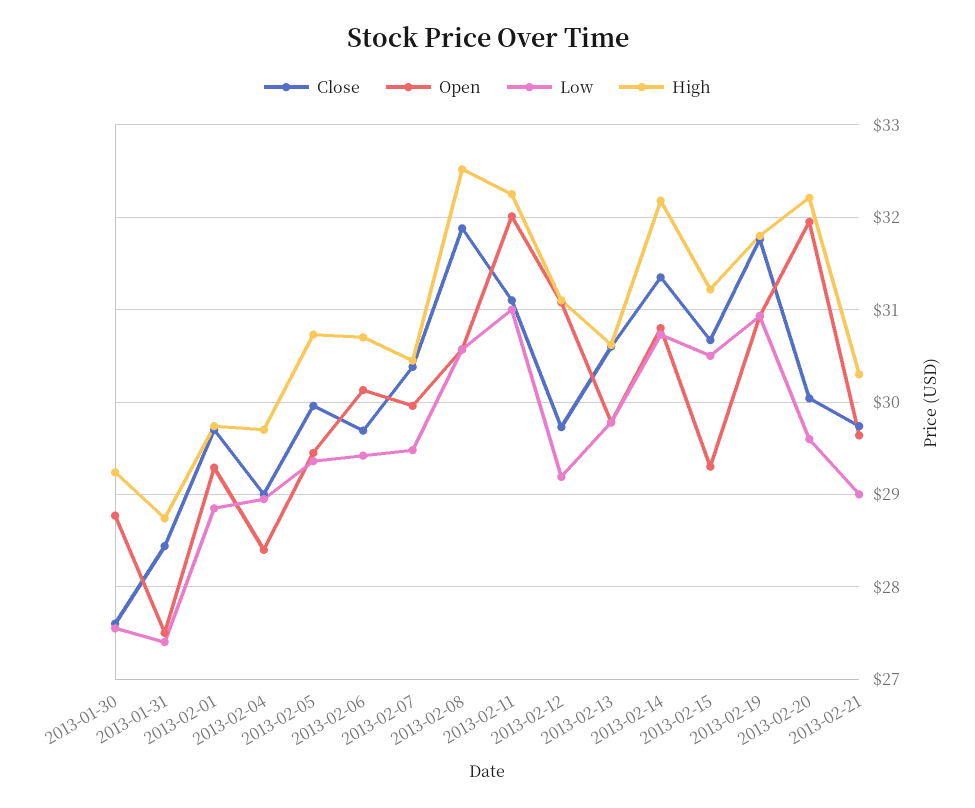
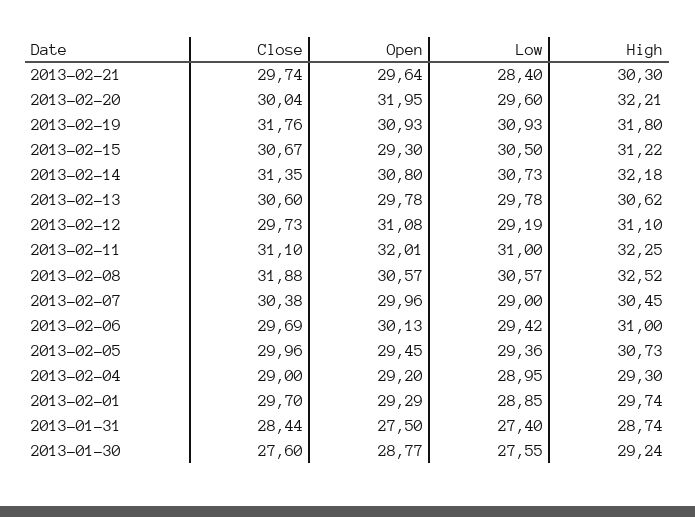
Open, 2013-02-04: 28.4 -> 29.2
High, 2013-02-04: 29.7 -> 29.3
High, 2013-02-06: 30.7 -> 31
Low, 2013-02-07: 29.5 -> 29
Low, 2013-02-21: 29 -> 28.4

